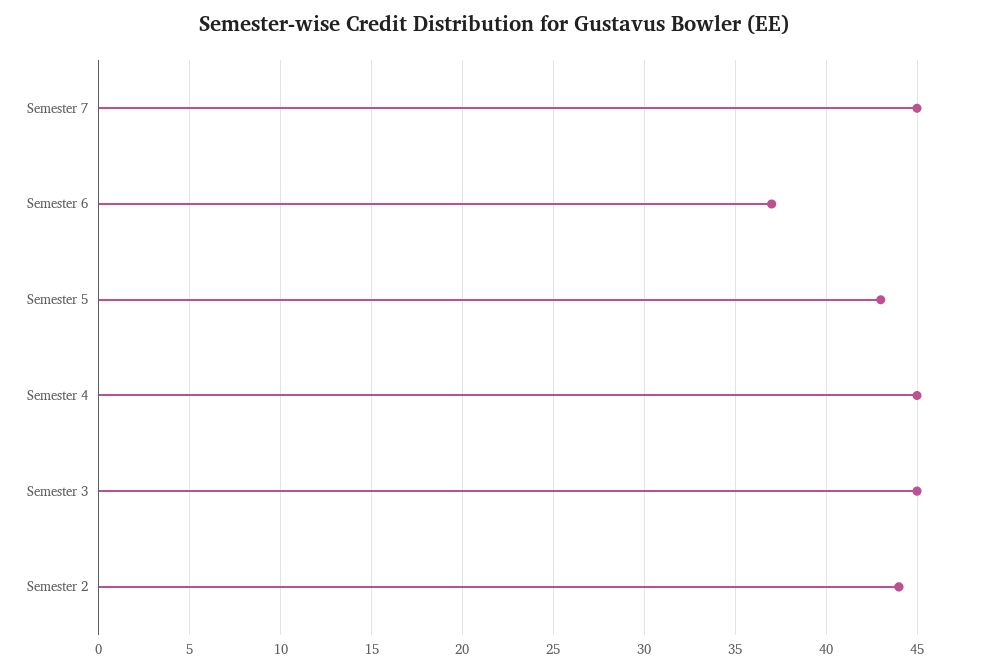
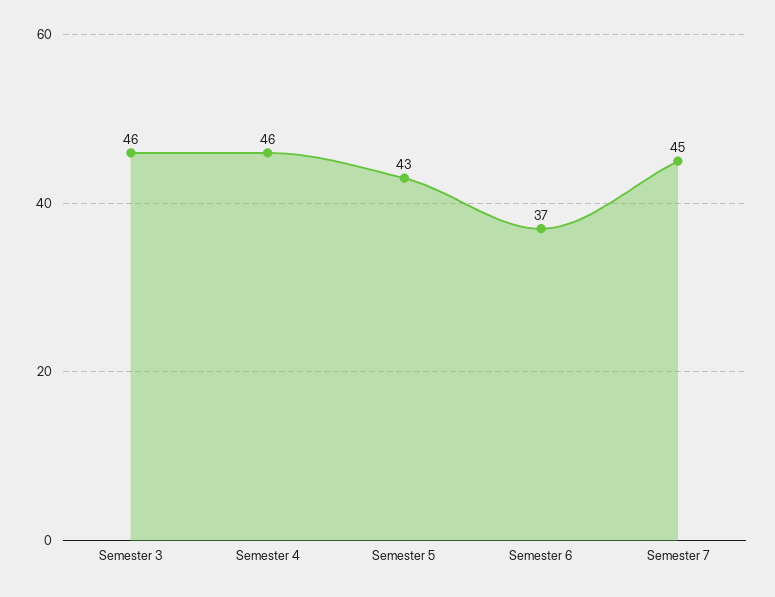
Semester 4: 45 -> 46
Semester 3: 45 -> 46
Semester 2: 44 -> none

